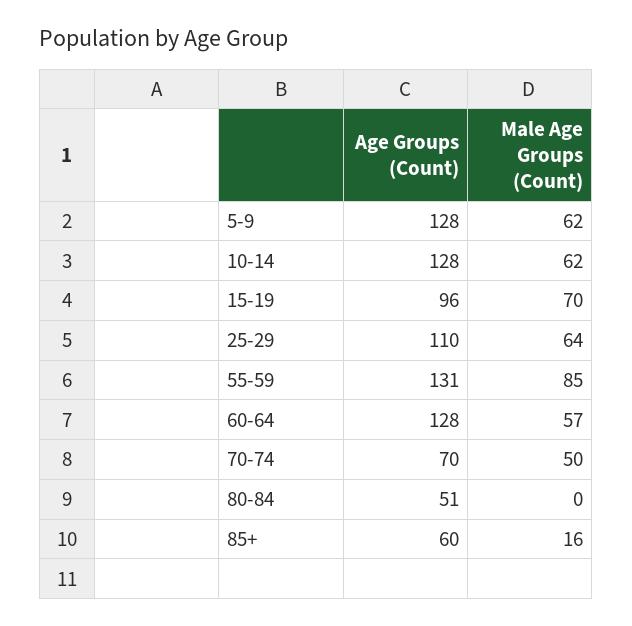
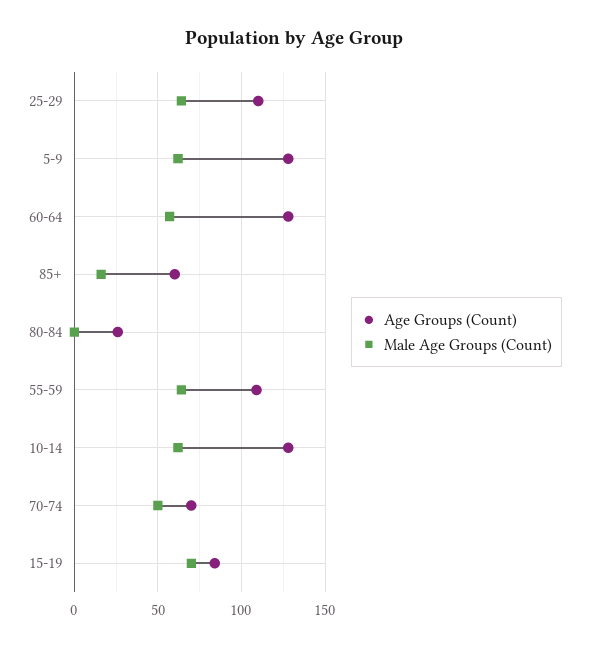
Age Groups (Count), 15-19: 96 -> 85
Age Groups (Count), 55-59: 131 -> 110
Male Age Groups (Count), 55-59: 85 -> 65
Age Groups (Count), 80-84: 51 -> 25

